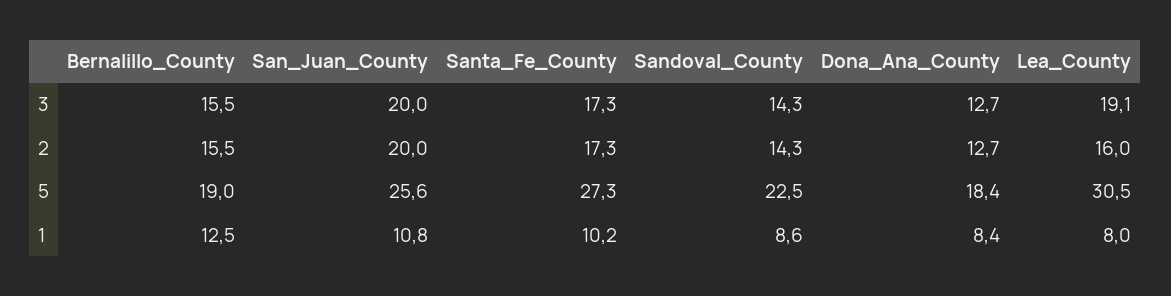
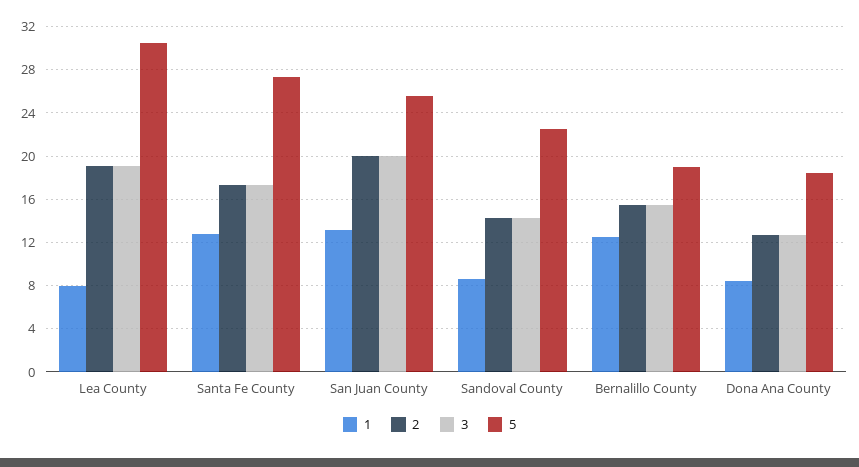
2, Lea_County: 16 -> 19
1, San_Juan_County: 10.8 -> 13
1, Santa_Fe_County: 10.2 -> 13

